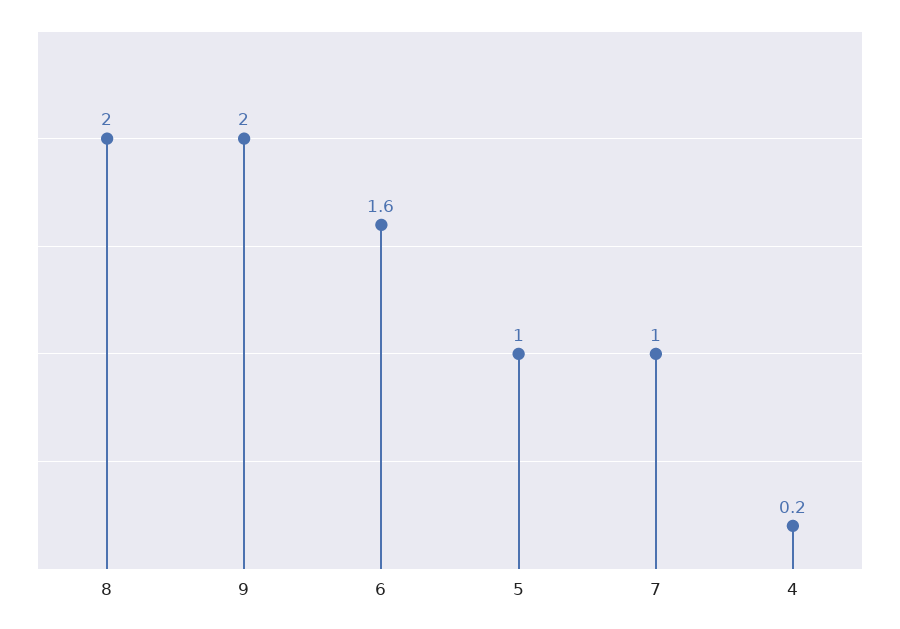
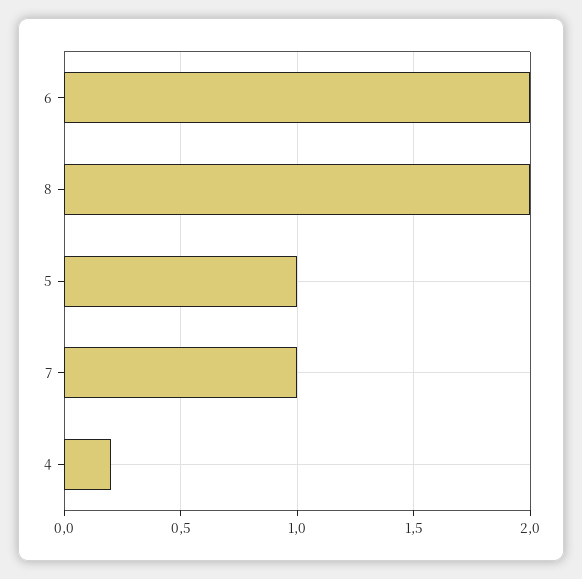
9: 2 -> none
6: 1.6 -> 2

